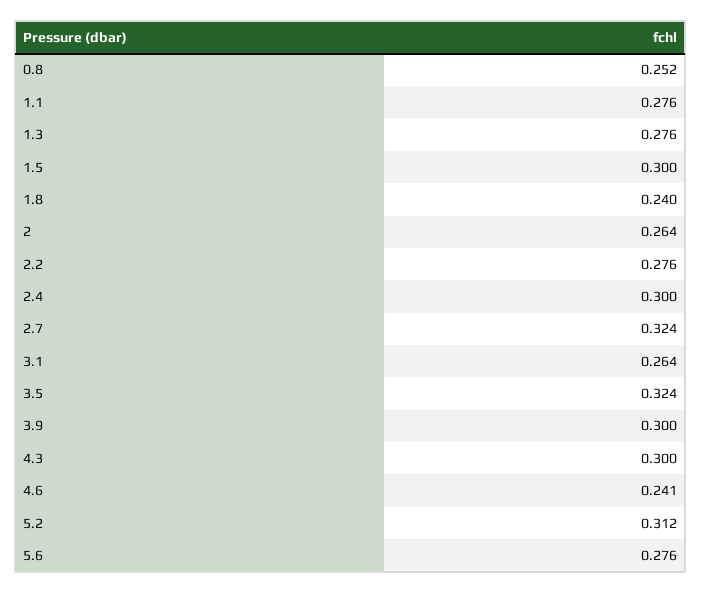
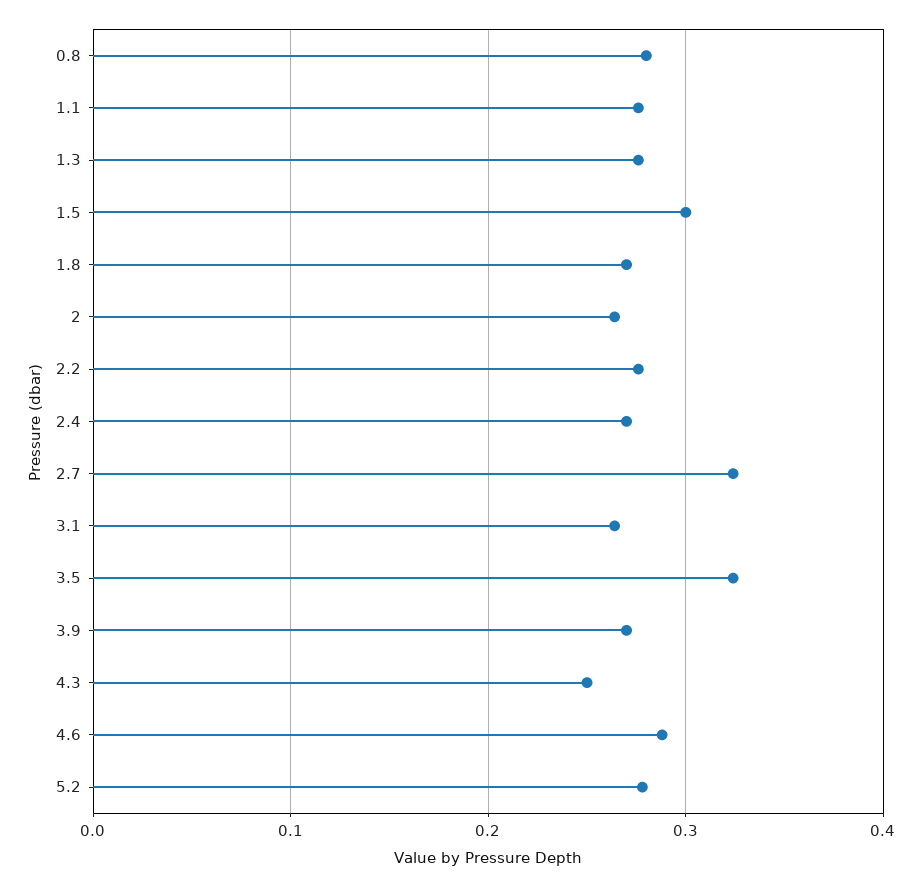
0.8: 0.252 -> 0.28
1.8: 0.24 -> 0.27
2.4: 0.3 -> 0.27
3.9: 0.3 -> 0.27
4.3: 0.3 -> 0.25
4.6: 0.241 -> 0.29
5.2: 0.312 -> 0.28
5.6: 0.276 -> none

